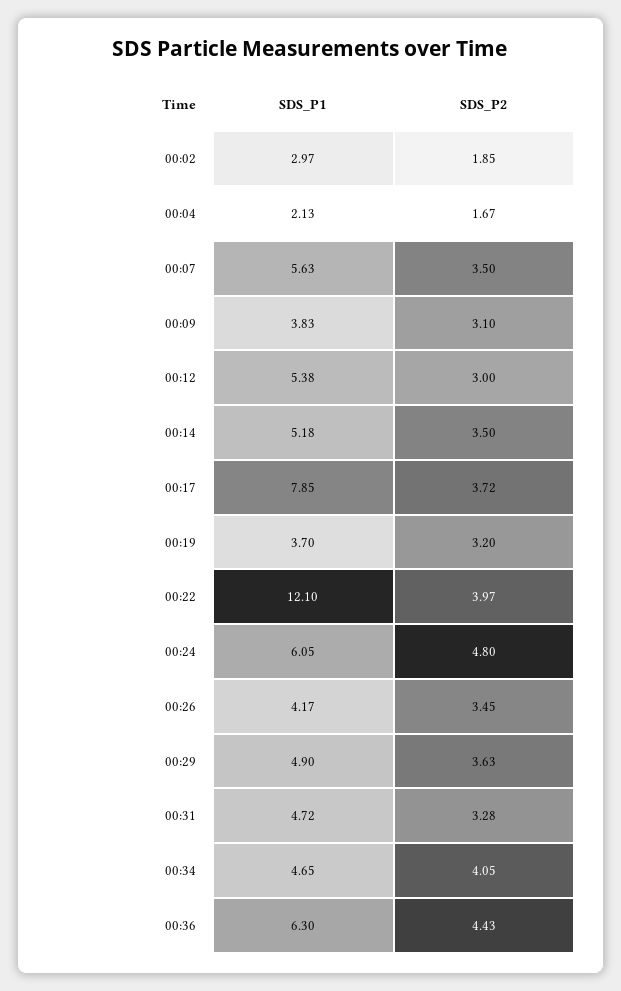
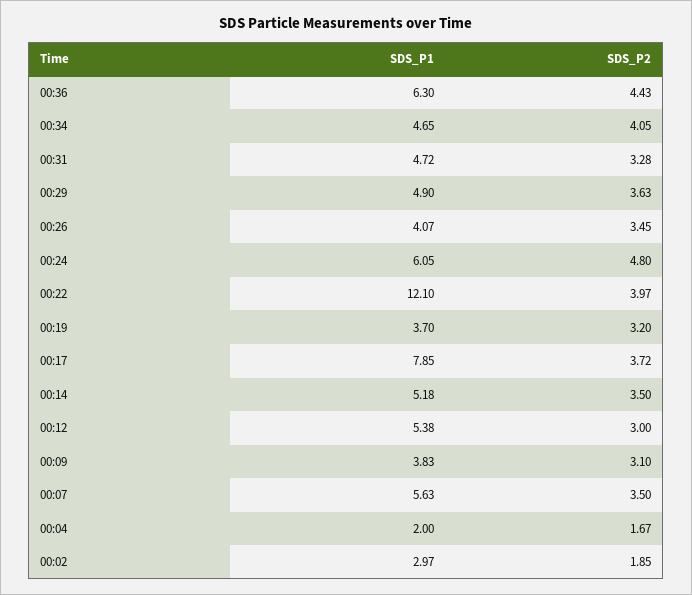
SDS_P1, 00:04: 2.13 -> 2
SDS_P1, 00:26: 4.17 -> 4.07

